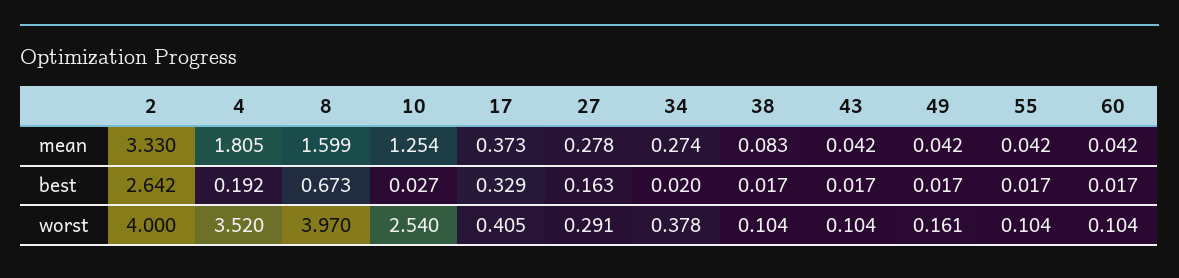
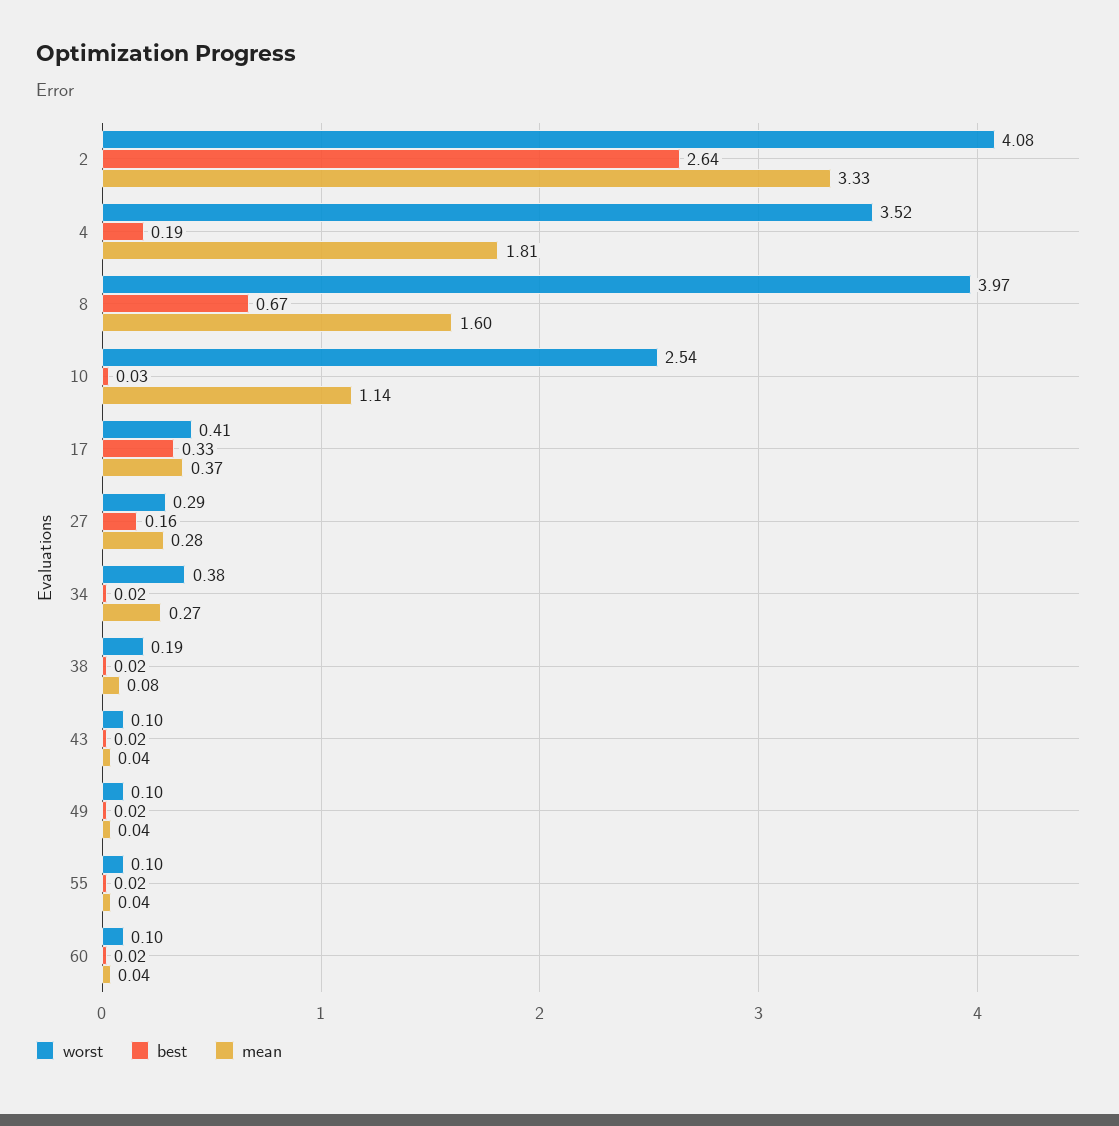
mean, 10: 1.254 -> 1.14
worst, 2: 4 -> 4.08
worst, 38: 0.104 -> 0.19
worst, 49: 0.161 -> 0.1

